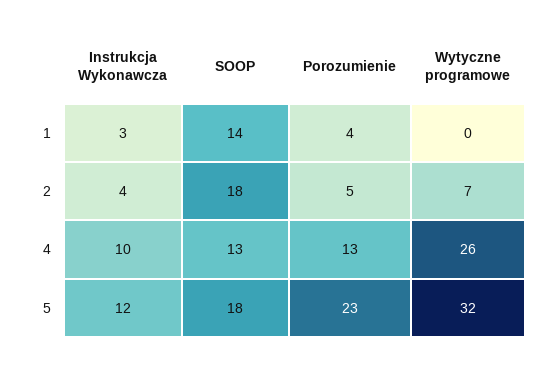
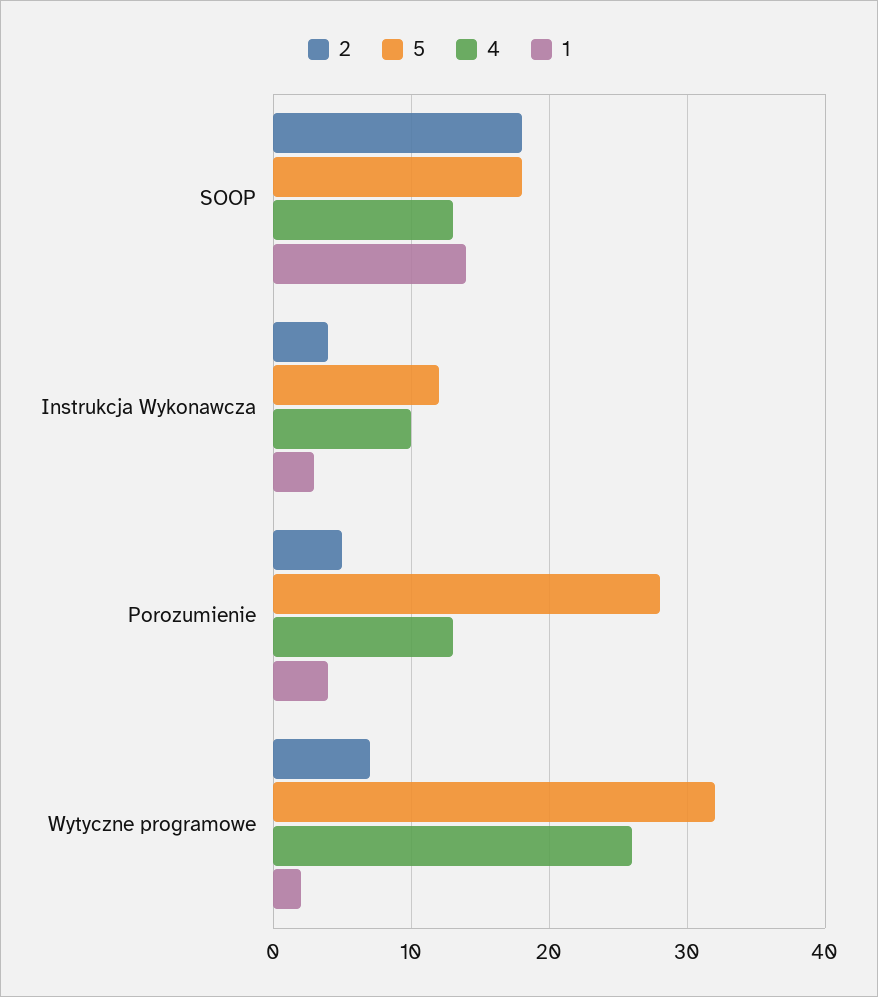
1, Wytyczne programowe: 0 -> 2
5, Porozumienie: 23 -> 28

